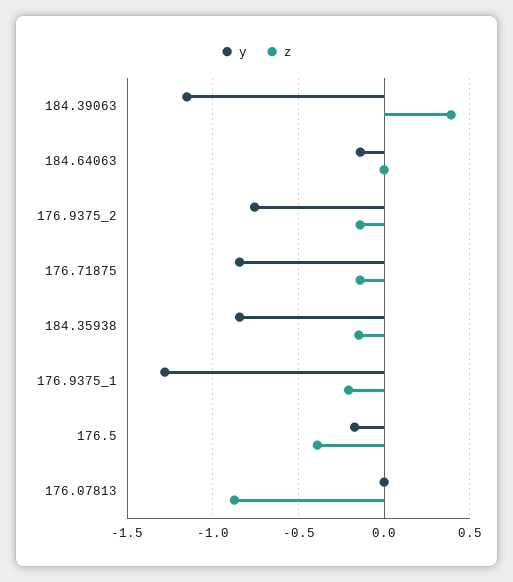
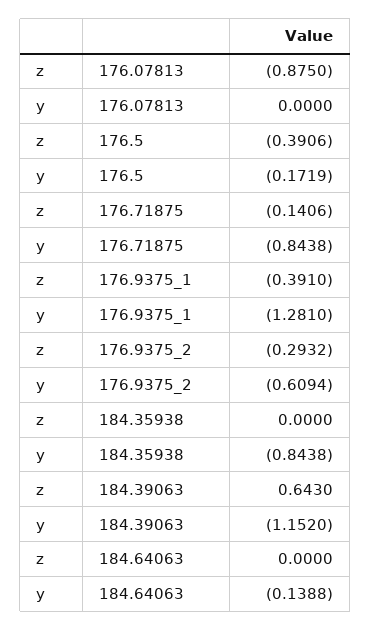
z, 184.39063: 0.4 -> 0.643
y, 176.9375_2: -0.75 -> -0.6094
z, 176.9375_2: -0.15 -> -0.2932
z, 184.35938: -0.15 -> 0
z, 176.9375_1: -0.2 -> -0.391

